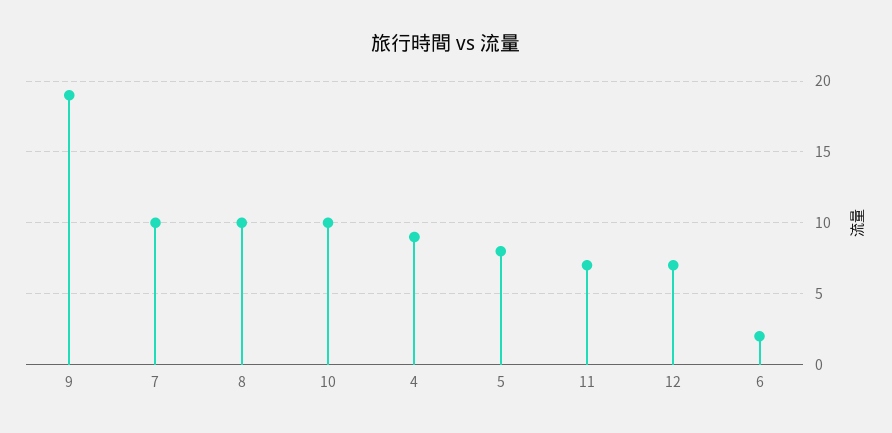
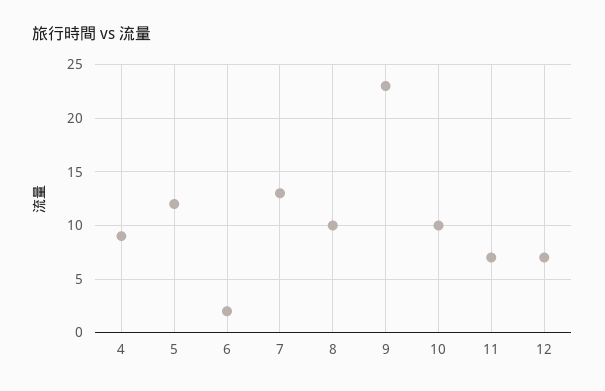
9: 19 -> 23
7: 10 -> 13
5: 8 -> 12

